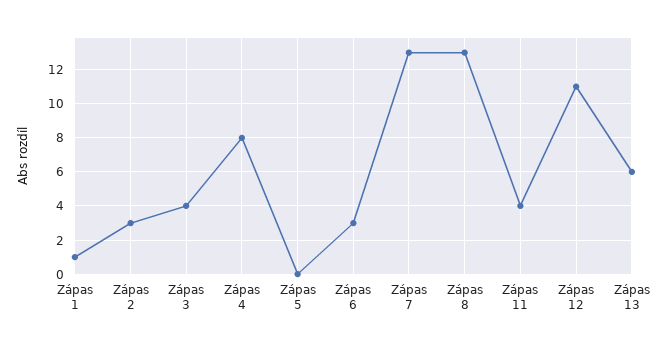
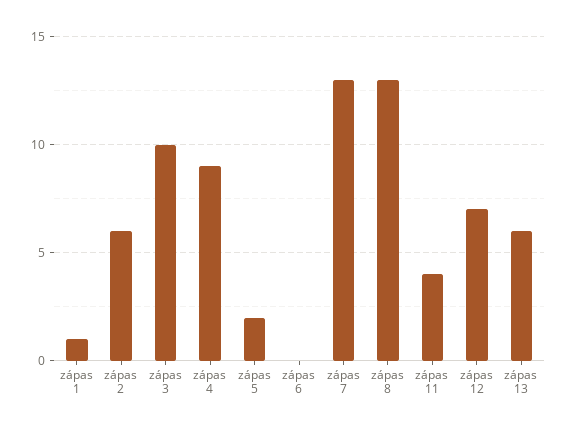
Zápas 2: 3 -> 6
Zápas 3: 4 -> 10
Zápas 4: 8 -> 9
Zápas 5: 0 -> 2
Zápas 6: 3 -> 0
Zápas 12: 11 -> 7

